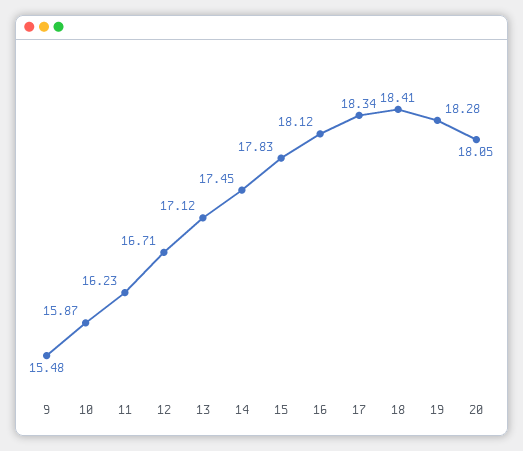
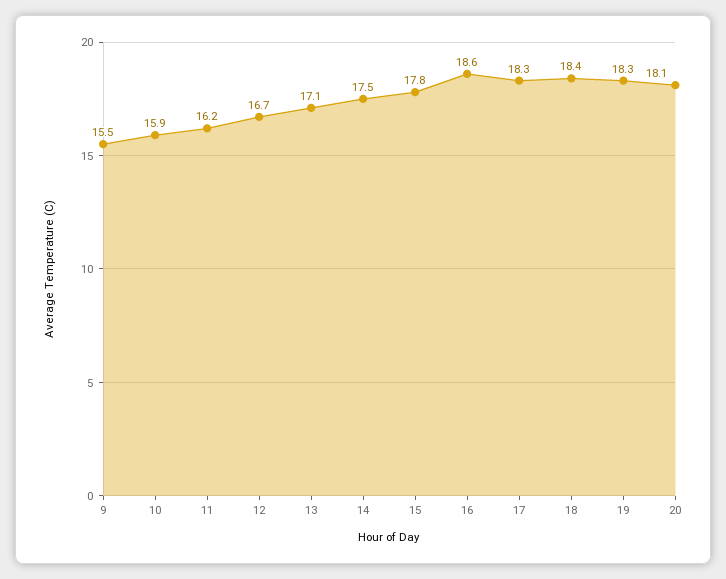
16: 18.12 -> 18.6

